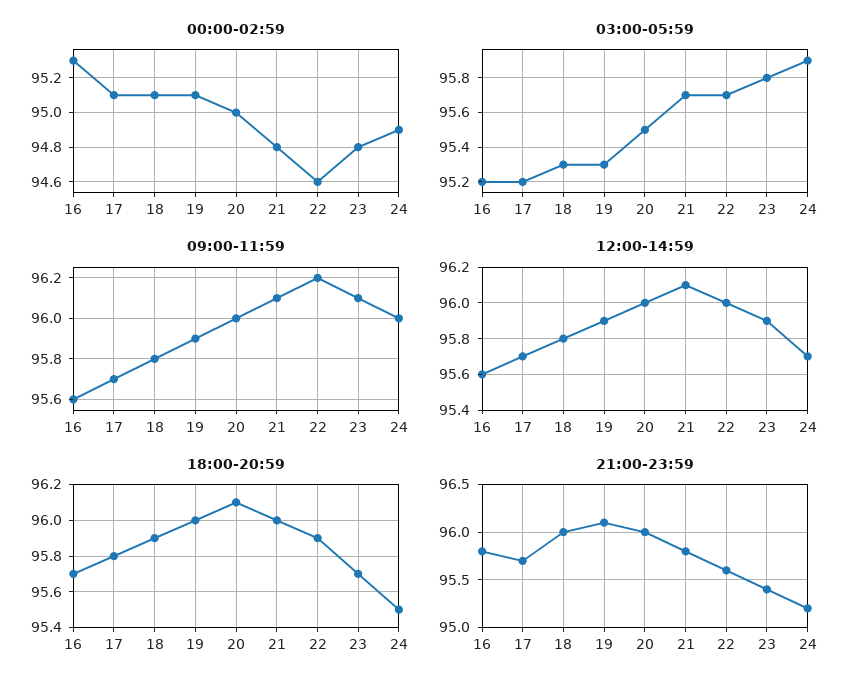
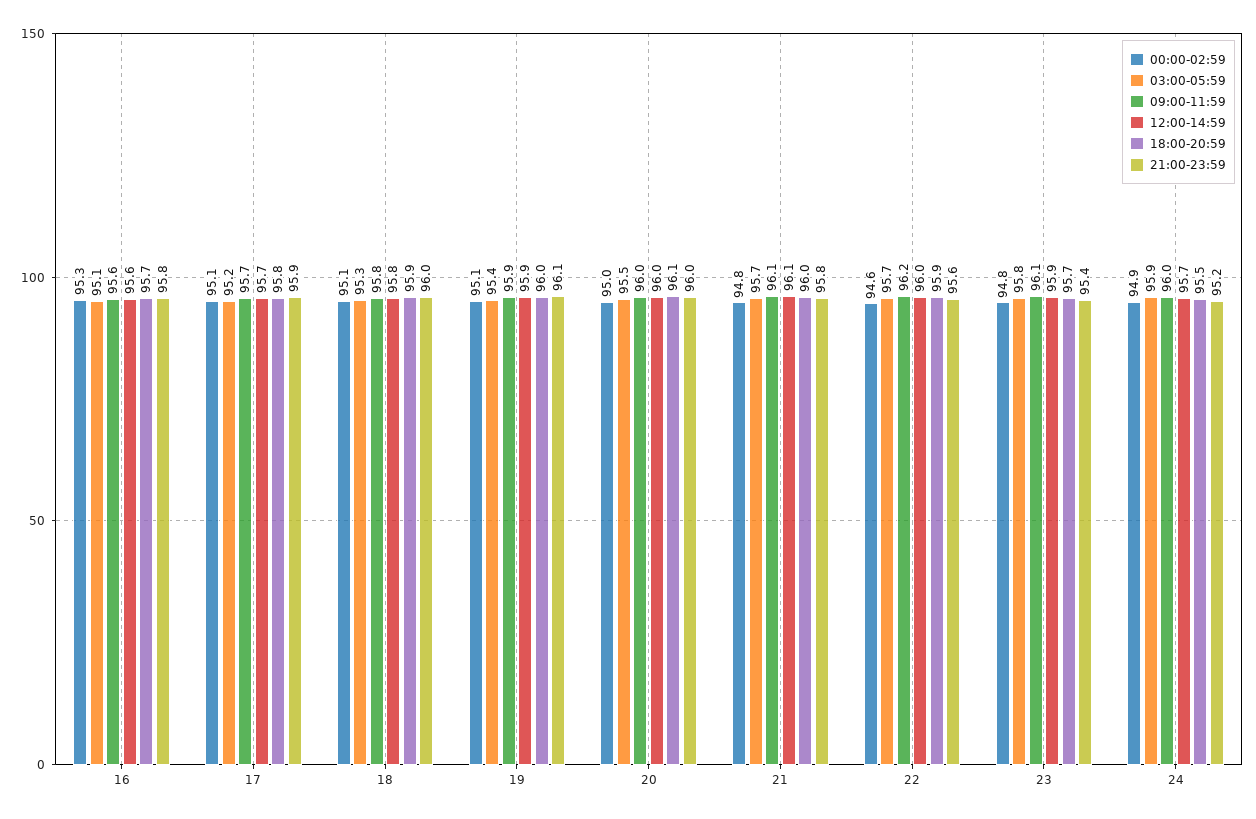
03:00-05:59, 16: 95.2 -> 95.1
03:00-05:59, 19: 95.3 -> 95.4
21:00-23:59, 17: 95.7 -> 95.9

